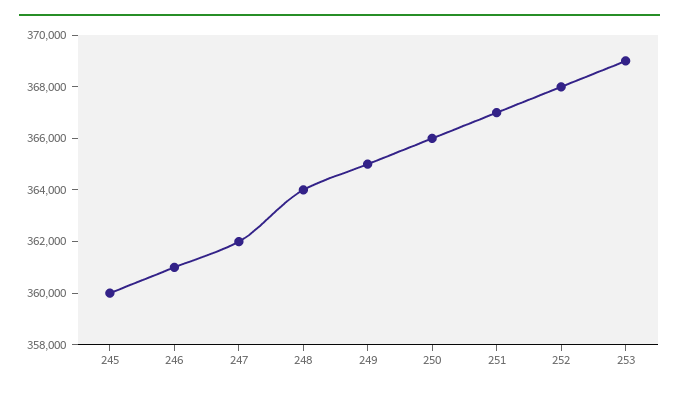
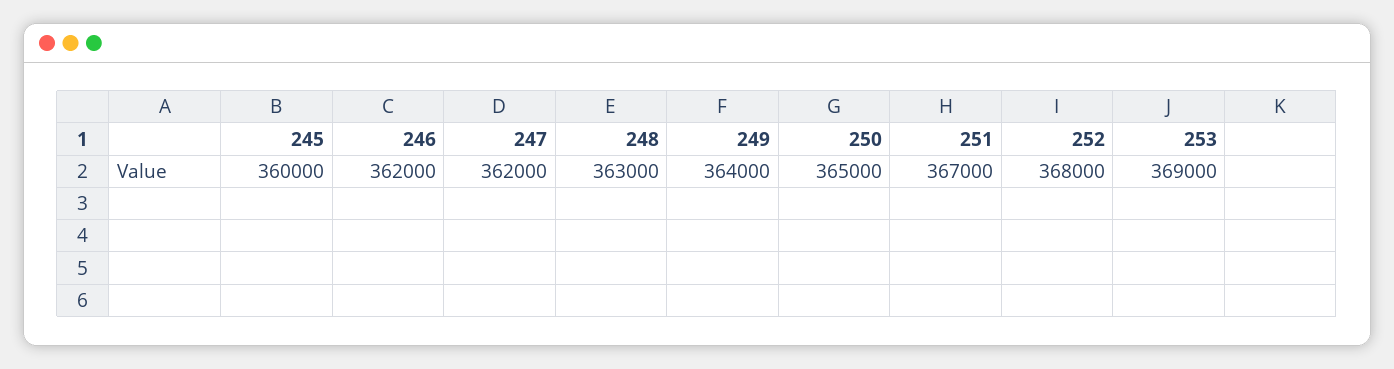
246: 361000 -> 362000
248: 364000 -> 363000
249: 365000 -> 364000
250: 366000 -> 365000

